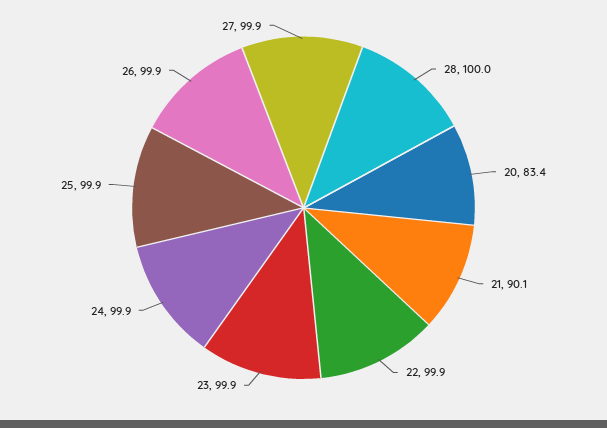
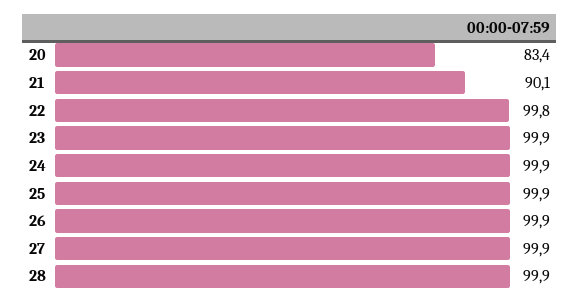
28: 100 -> 99.9
22: 99.9 -> 99.8

